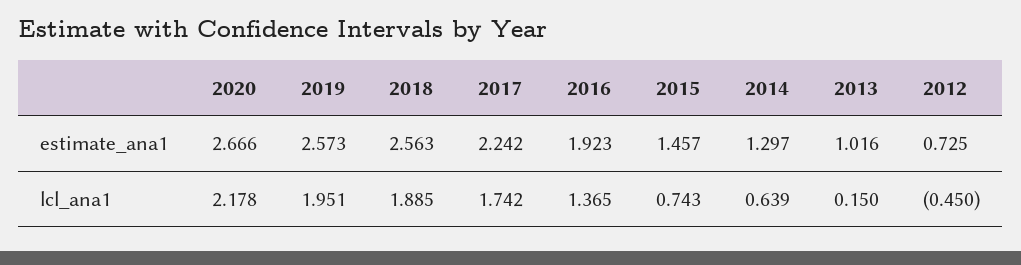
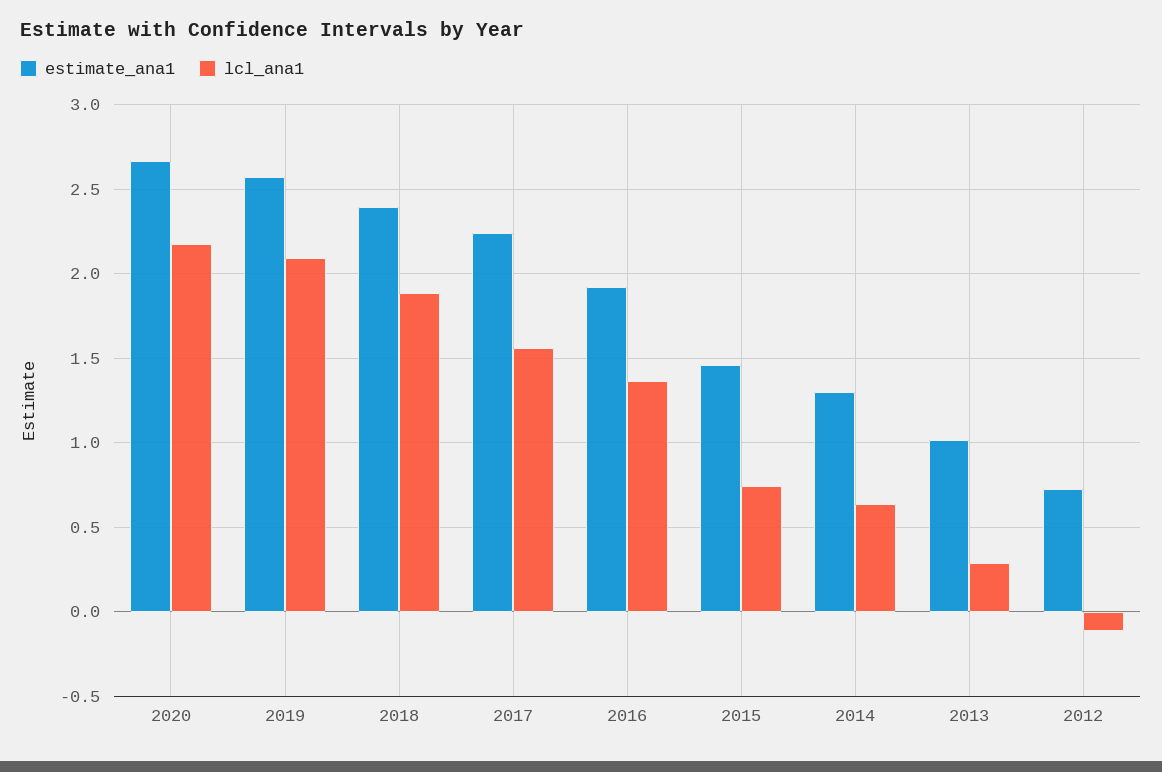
estimate_ana1, 2018: 2.563 -> 2.4
lcl_ana1, 2019: 1.951 -> 2.1
lcl_ana1, 2017: 1.742 -> 1.55
lcl_ana1, 2013: 0.15 -> 0.3
lcl_ana1, 2012: -0.45 -> -0.1

